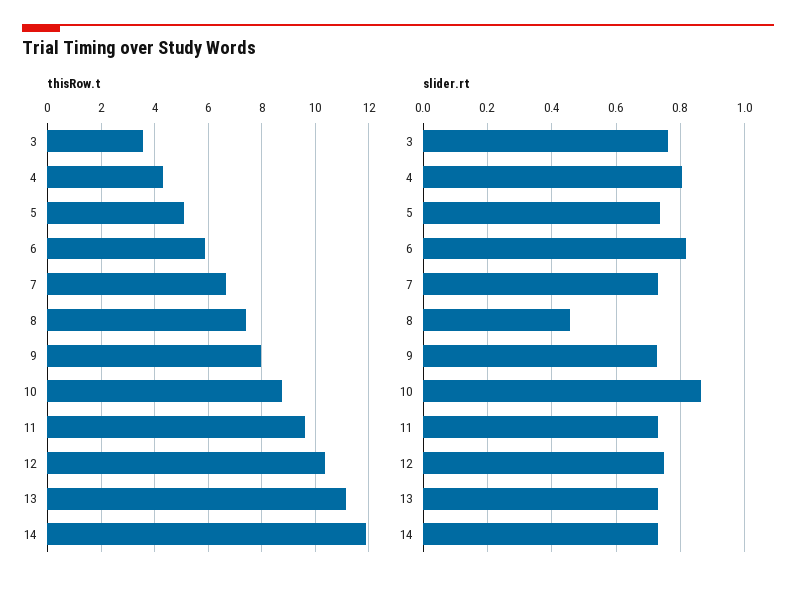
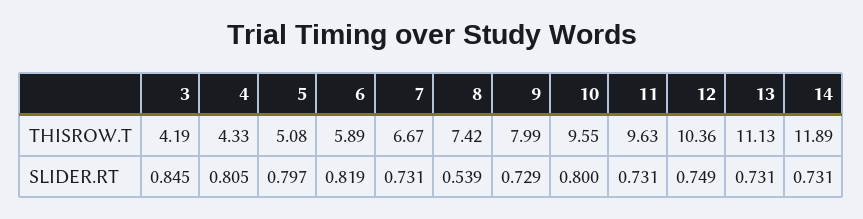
thisRow.t, 3: 3.5 -> 4.19
thisRow.t, 10: 8.75 -> 9.55
slider.rt, 3: 0.76 -> 0.845
slider.rt, 5: 0.74 -> 0.797
slider.rt, 8: 0.46 -> 0.539
slider.rt, 10: 0.86 -> 0.8

